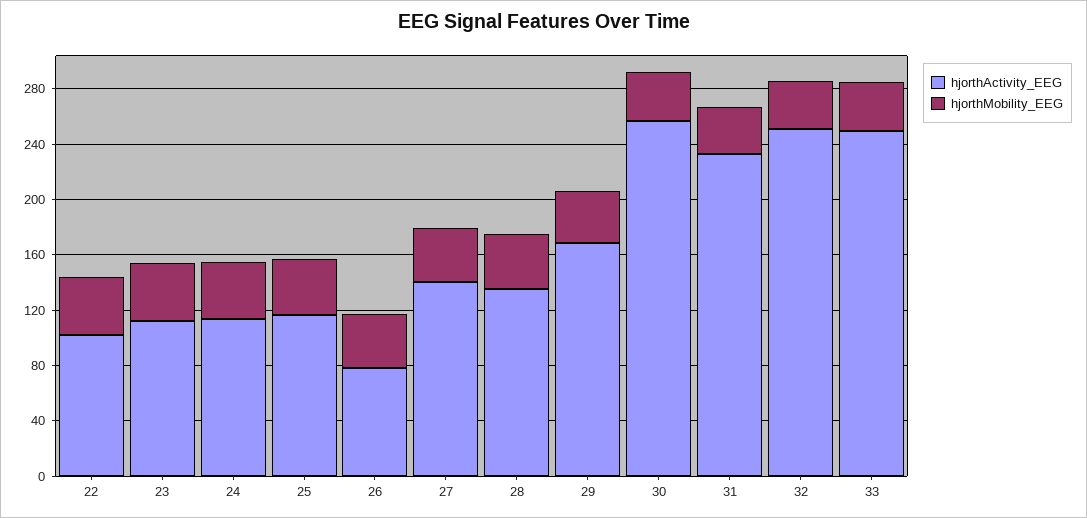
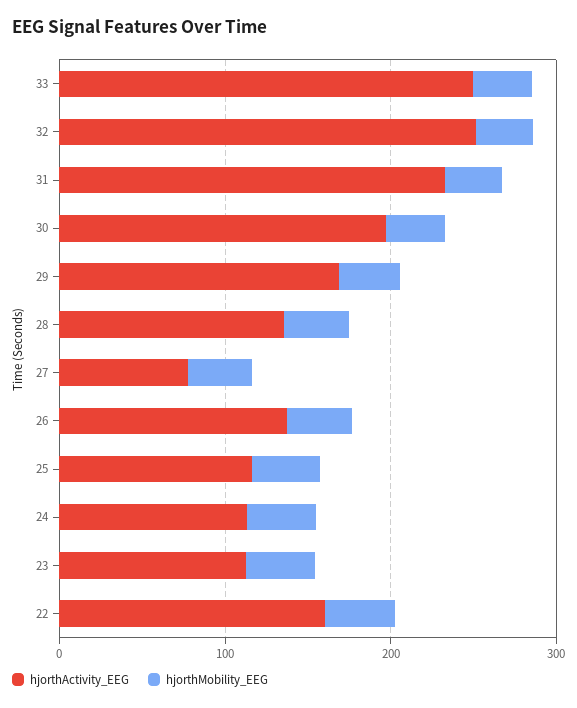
hjorthActivity_EEG, 22: 100 -> 160
hjorthActivity_EEG, 26: 80 -> 140
hjorthActivity_EEG, 27: 140 -> 80
hjorthActivity_EEG, 30: 260 -> 200

